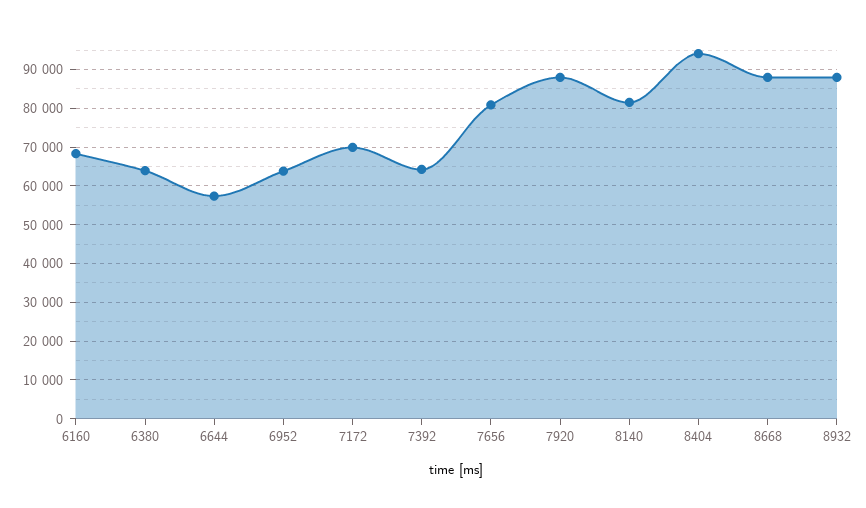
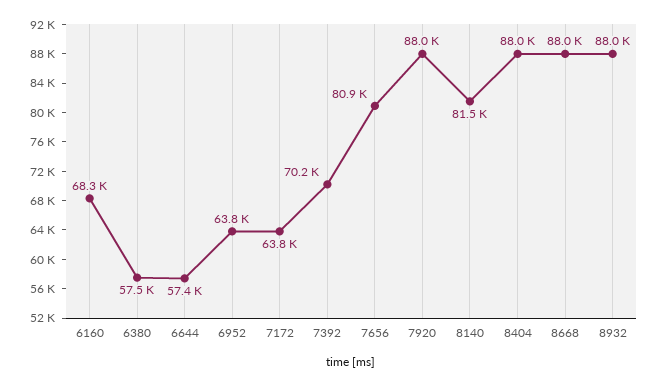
6380: 64000 -> 57500
7172: 70000 -> 63800
7392: 64000 -> 70200
8404: 94000 -> 88000

